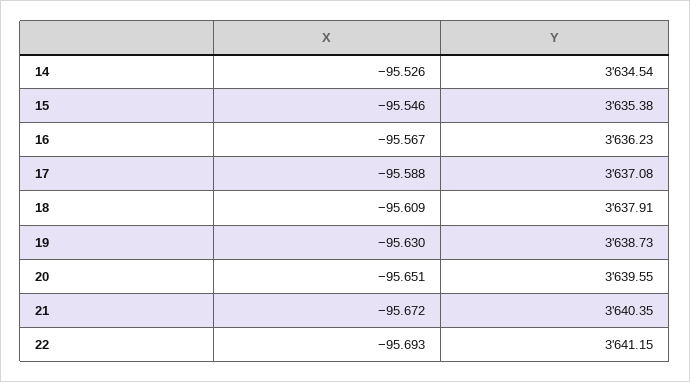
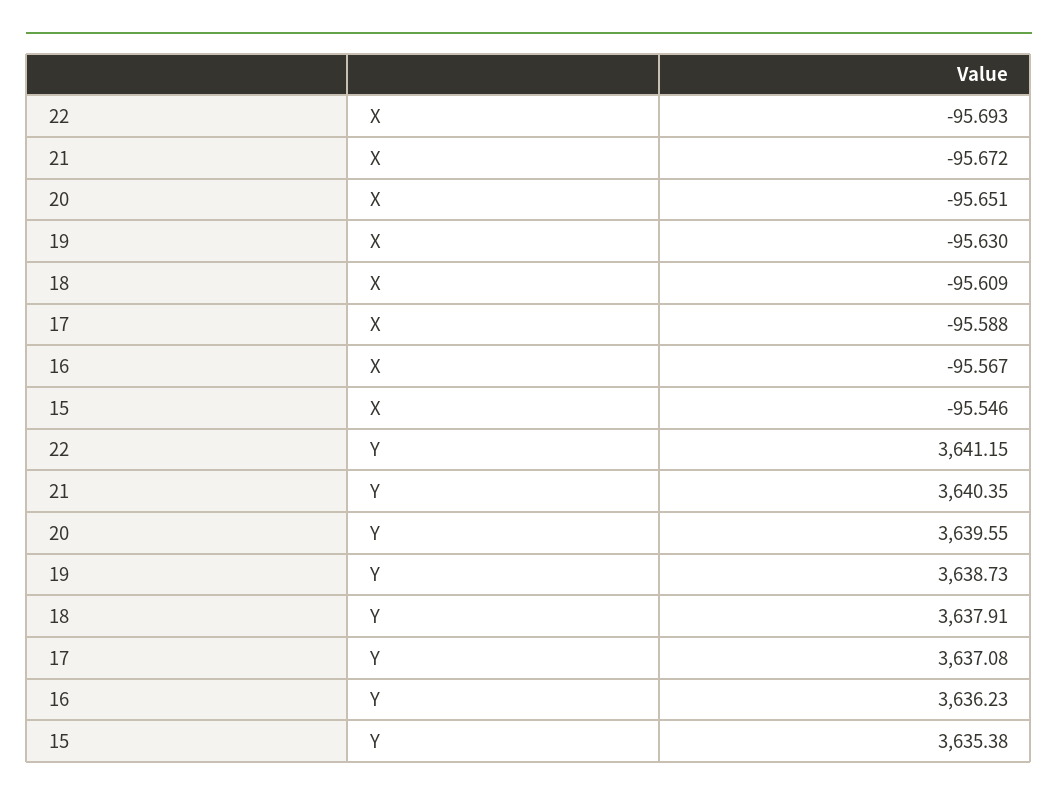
X, 14: -95.526 -> none
Y, 14: 3634.54 -> none

